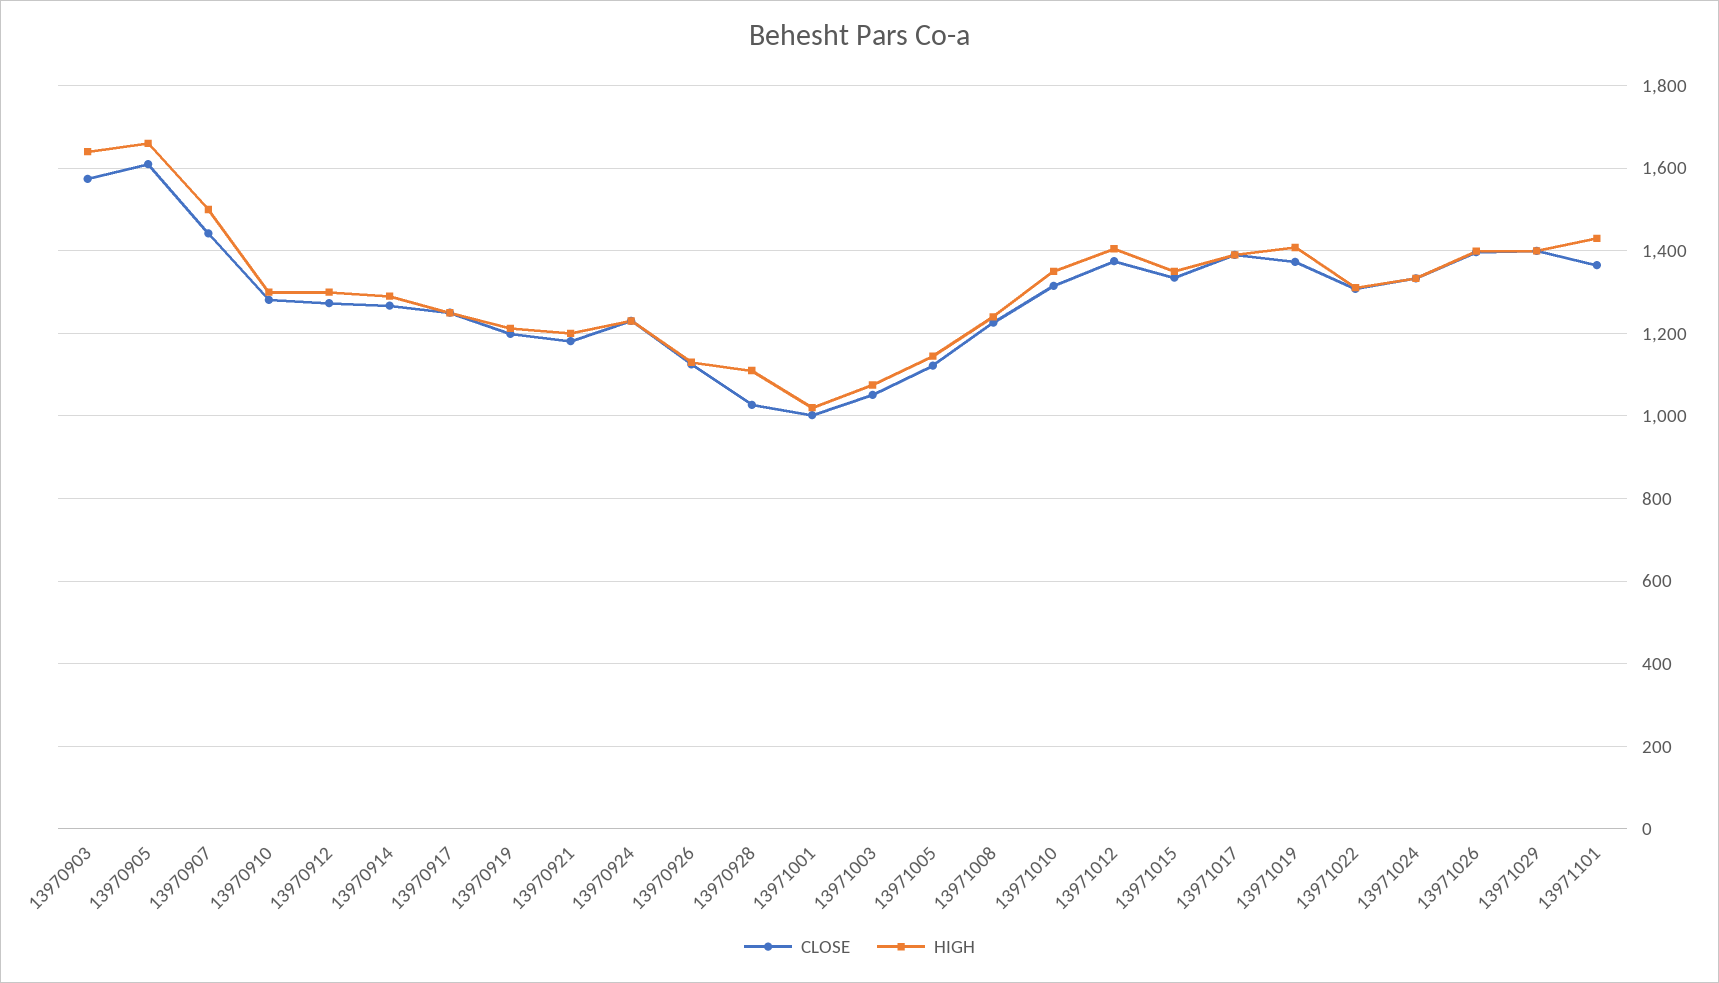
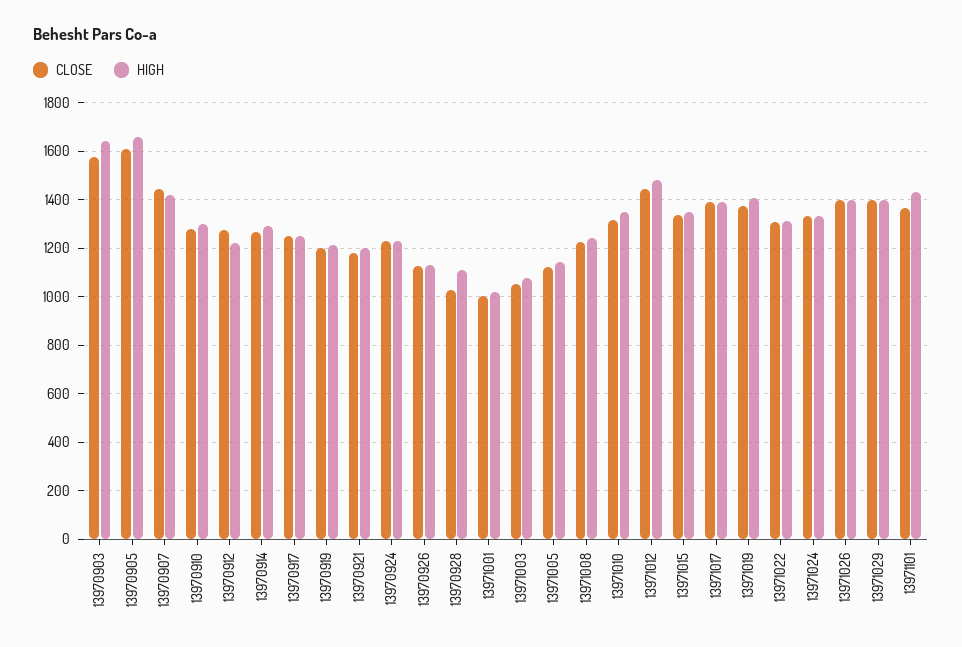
HIGH, 13970907: 1500 -> 1425
HIGH, 13970912: 1300 -> 1225
CLOSE, 13971012: 1380 -> 1450
HIGH, 13971012: 1400 -> 1475

